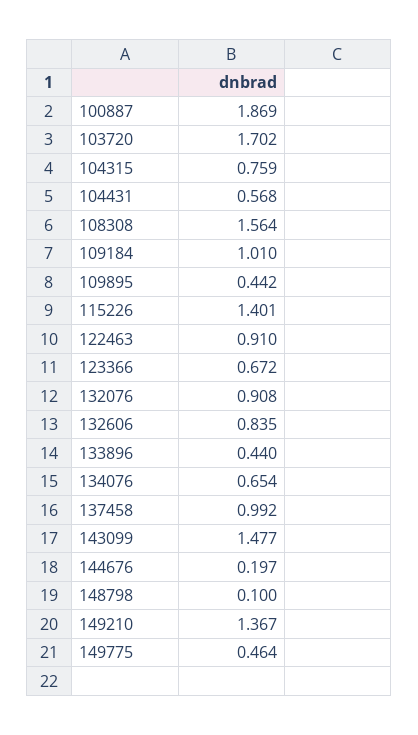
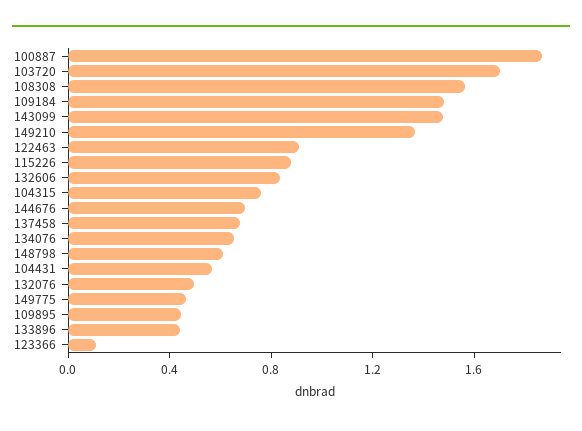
109184: 1.01 -> 1.5
115226: 1.401 -> 0.9
123366: 0.672 -> 0.1
132076: 0.908 -> 0.5
137458: 0.992 -> 0.7
144676: 0.197 -> 0.7
148798: 0.1 -> 0.6

